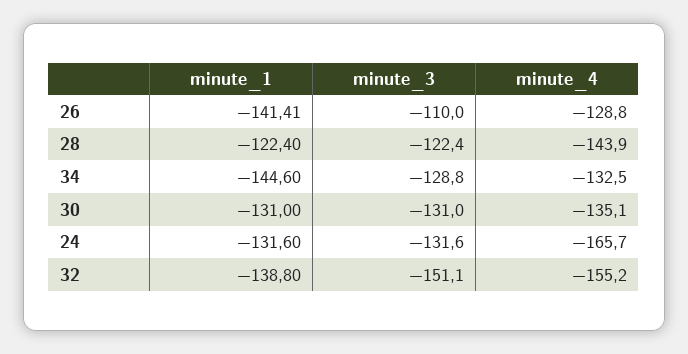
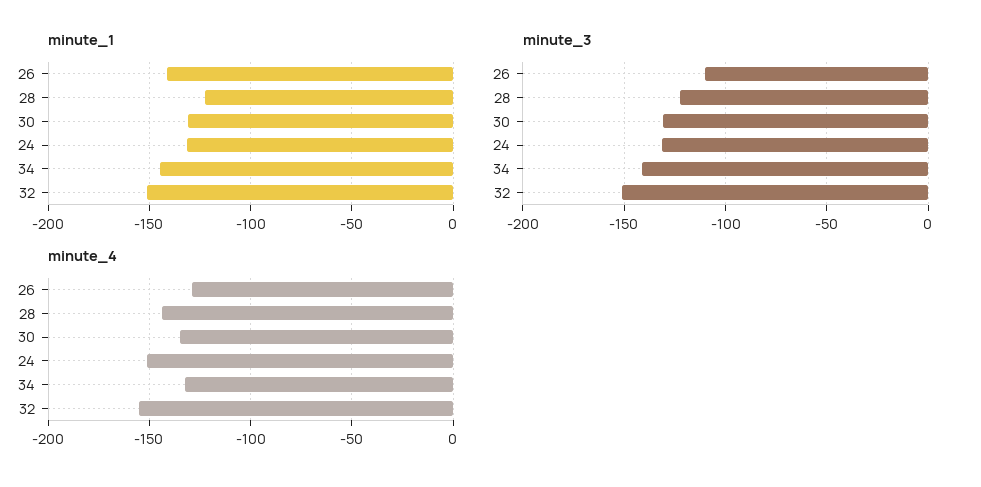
minute_3, 34: -128.8 -> -140
minute_4, 24: -165.7 -> -150
minute_1, 32: -138.8 -> -150

